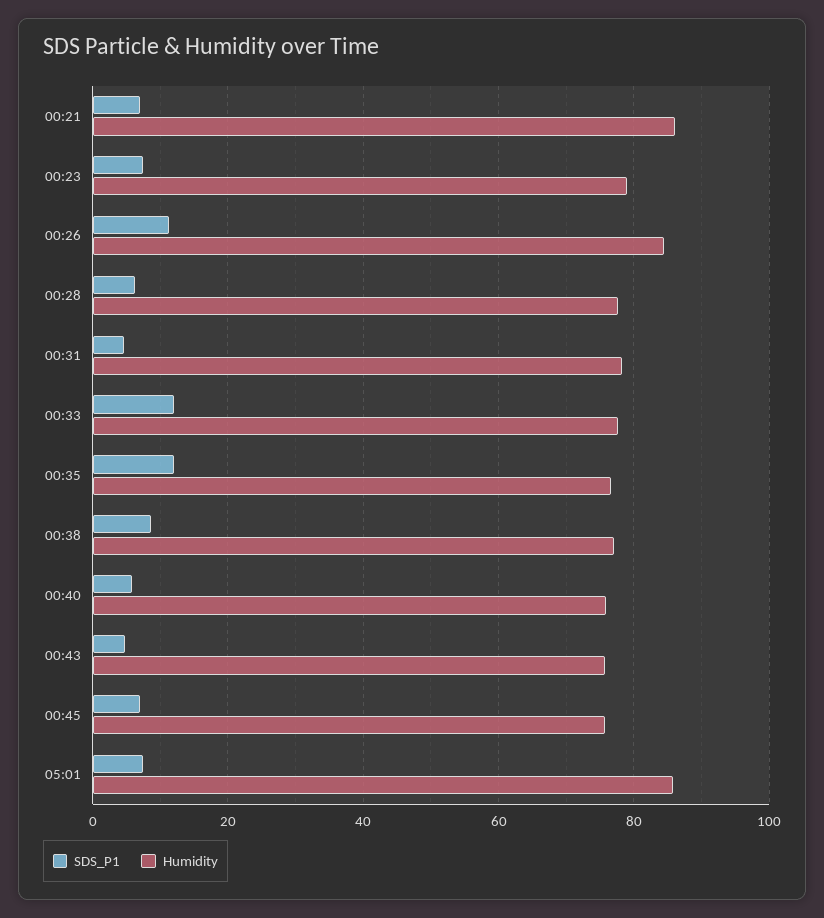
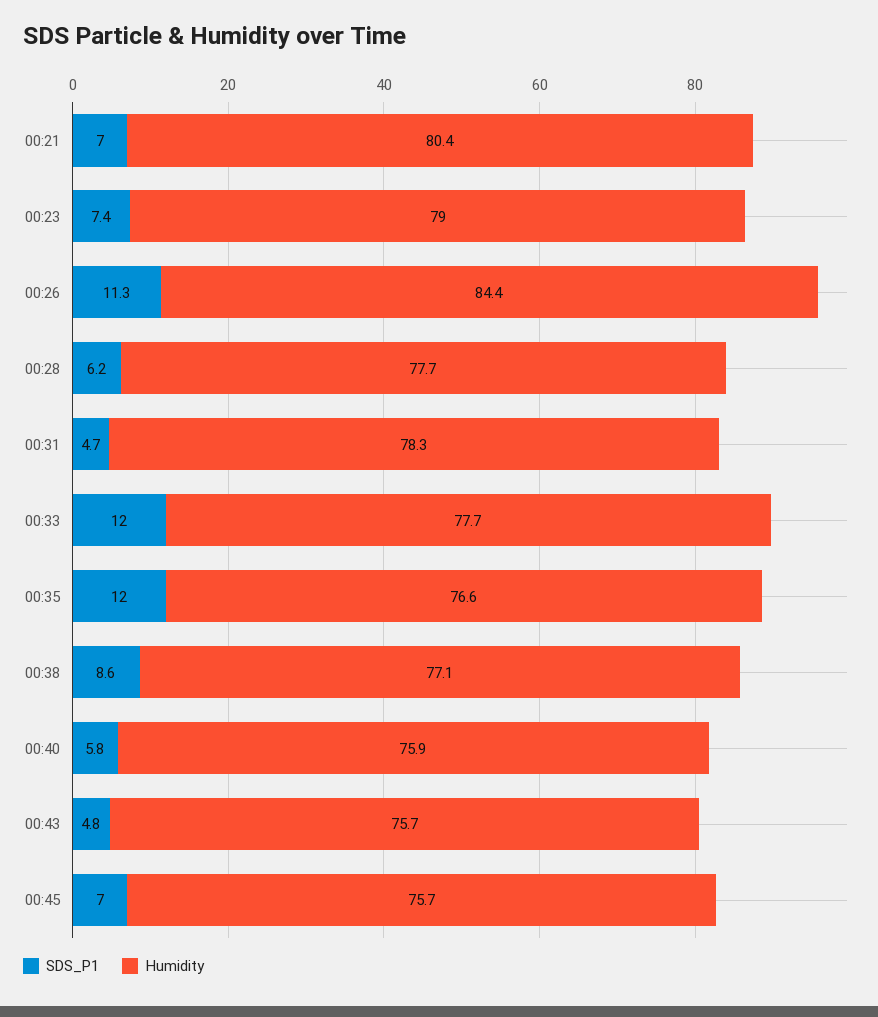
Humidity, 00:21: 86 -> 80.4
SDS_P1, 05:01: 8 -> none
Humidity, 05:01: 86 -> none

